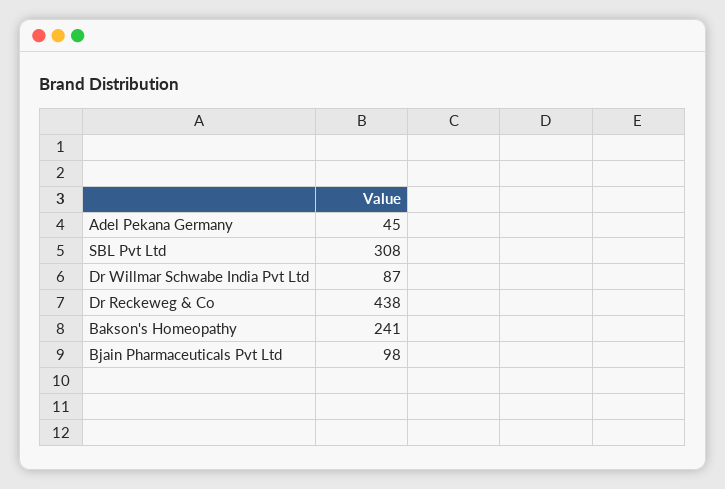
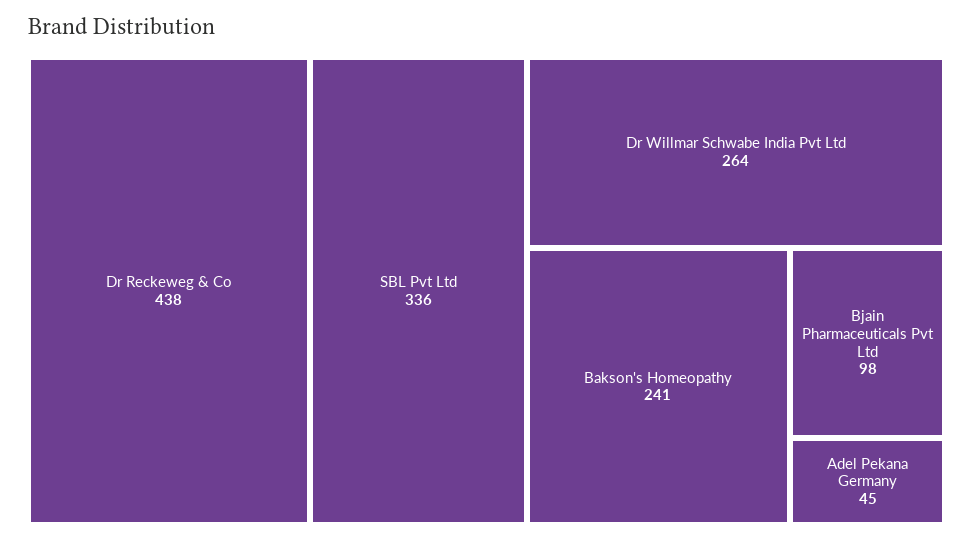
SBL Pvt Ltd: 308 -> 336
Dr Willmar Schwabe India Pvt Ltd: 87 -> 264

